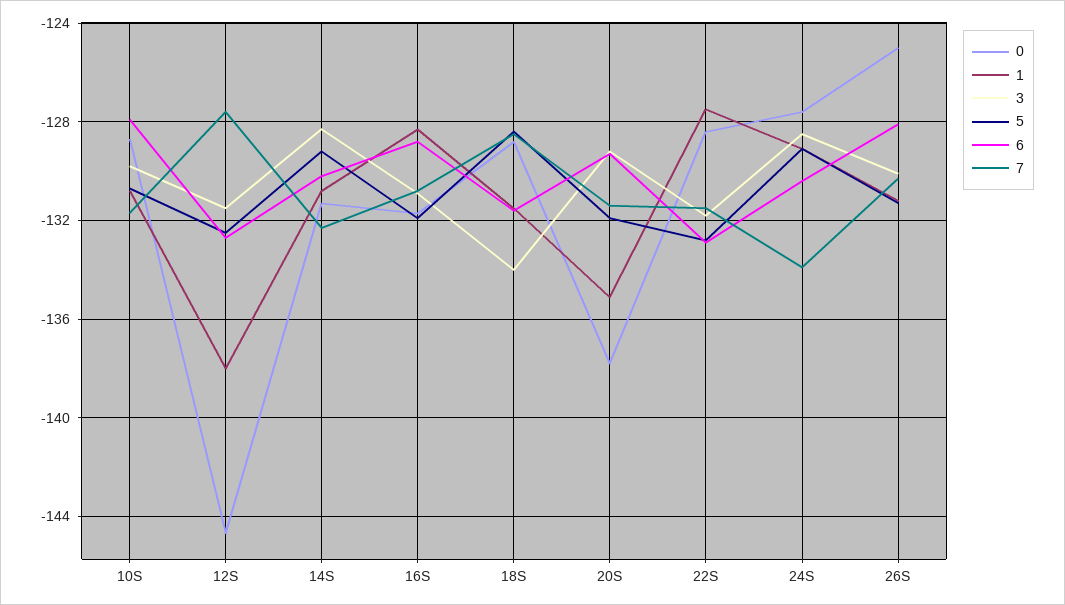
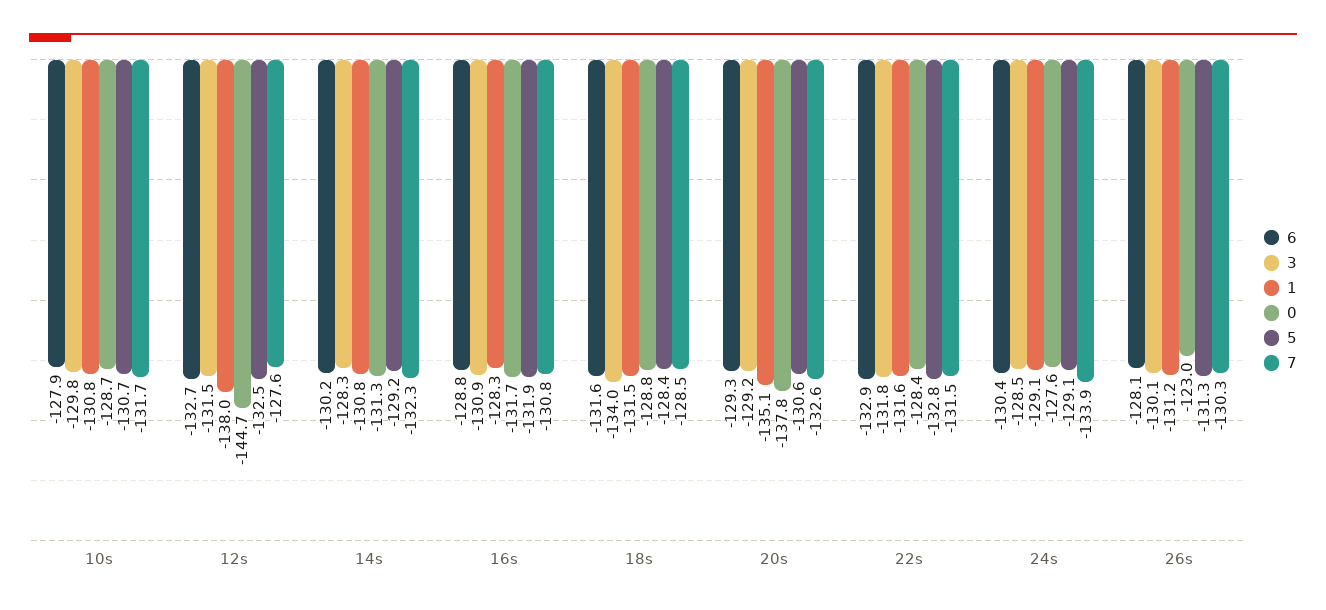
5, 20S: -132 -> -130.6
7, 20S: -131.5 -> -132.6
1, 22S: -127.5 -> -131.6
0, 26S: -125 -> -123

